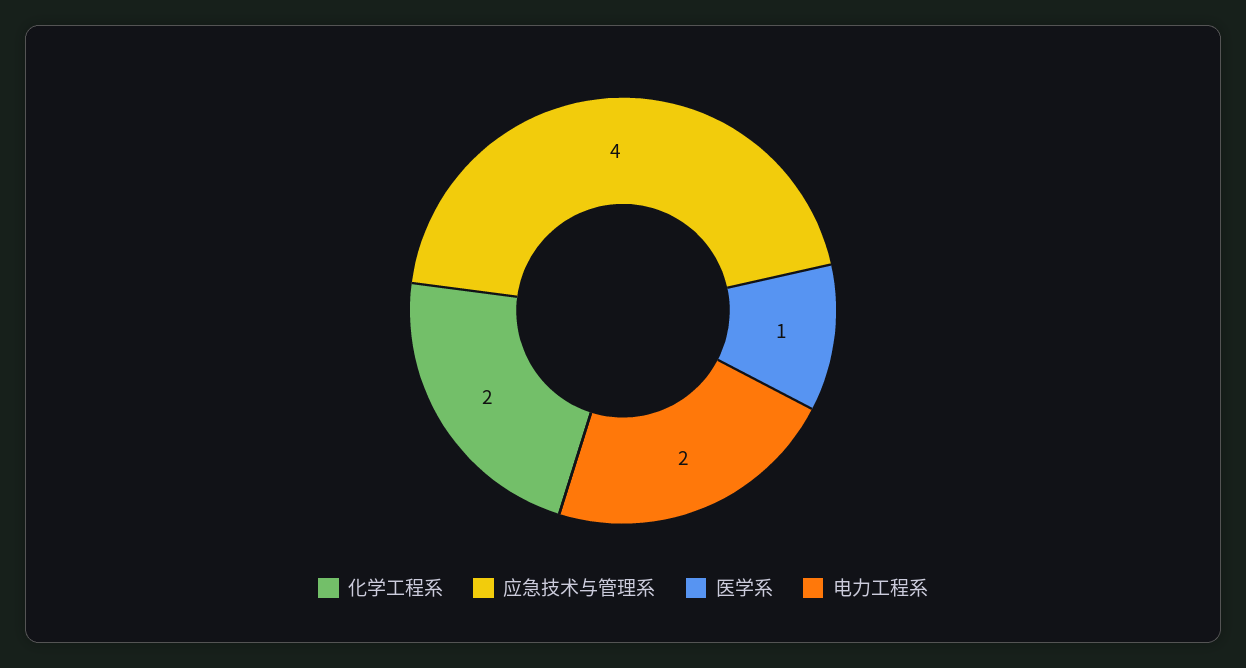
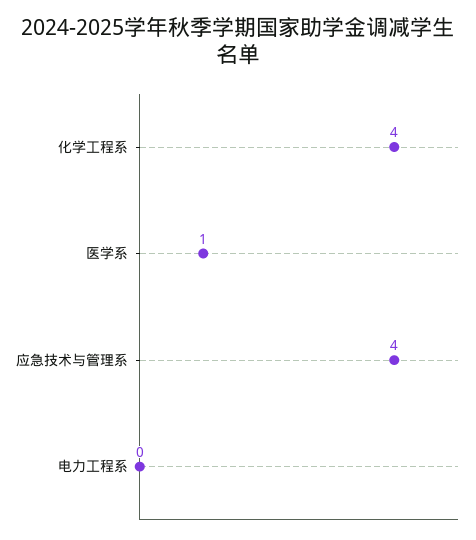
化学工程系: 2 -> 4
电力工程系: 2 -> 0

